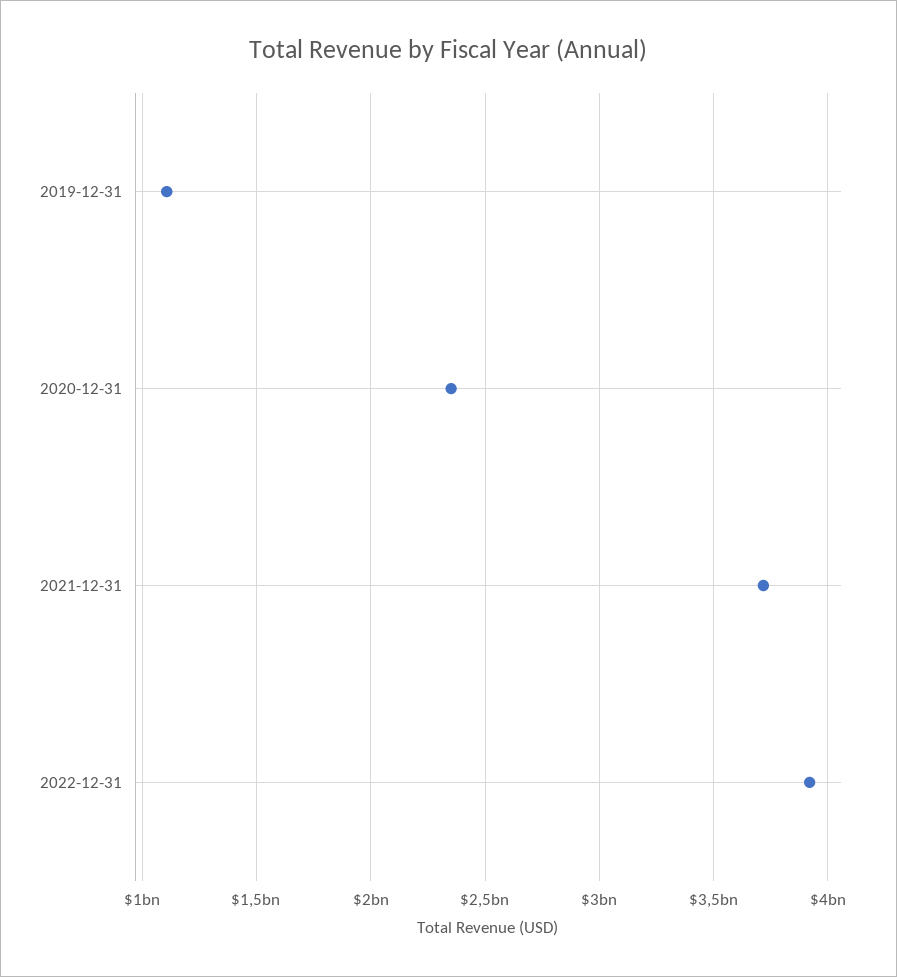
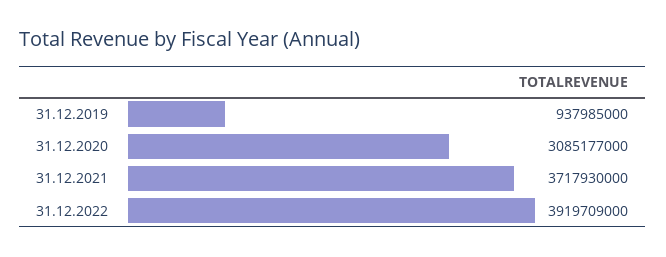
2019-12-31: 1100000000 -> 937985000
2020-12-31: 2350000000 -> 3085177000

